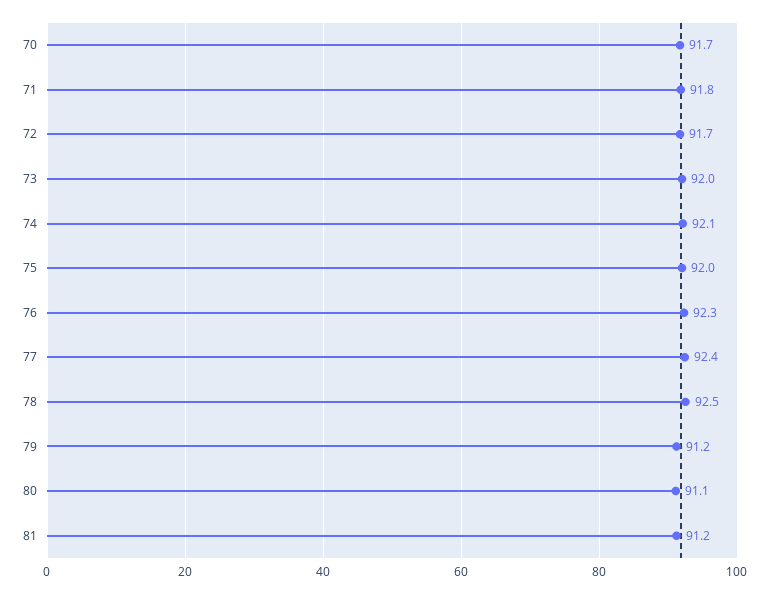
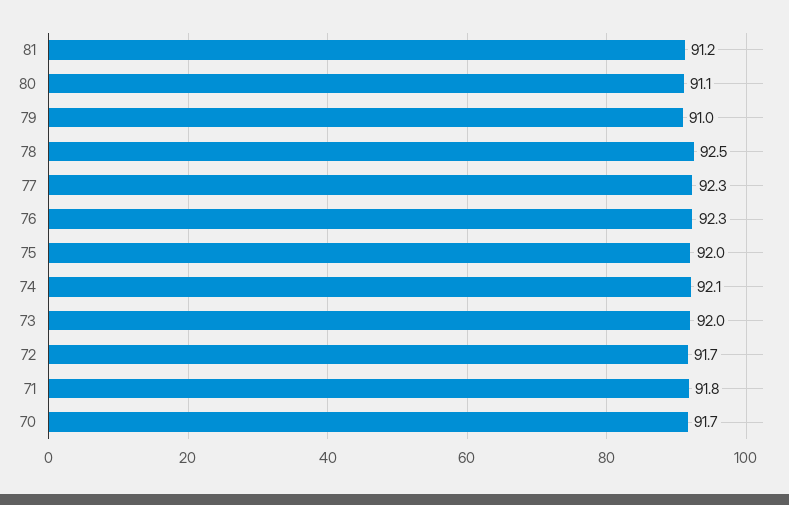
77: 92.4 -> 92.3
79: 91.2 -> 91

